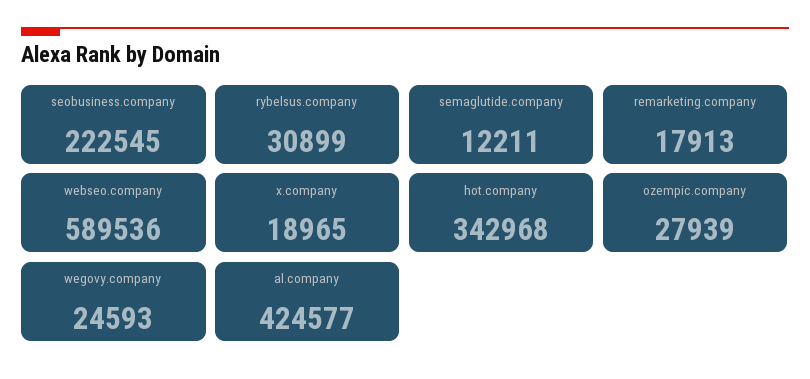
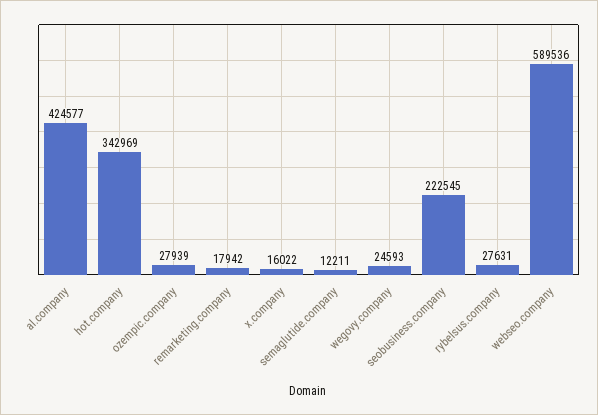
rybelsus.company: 30899 -> 27631
remarketing.company: 17913 -> 17942
x.company: 18965 -> 16022
hot.company: 342968 -> 342969

